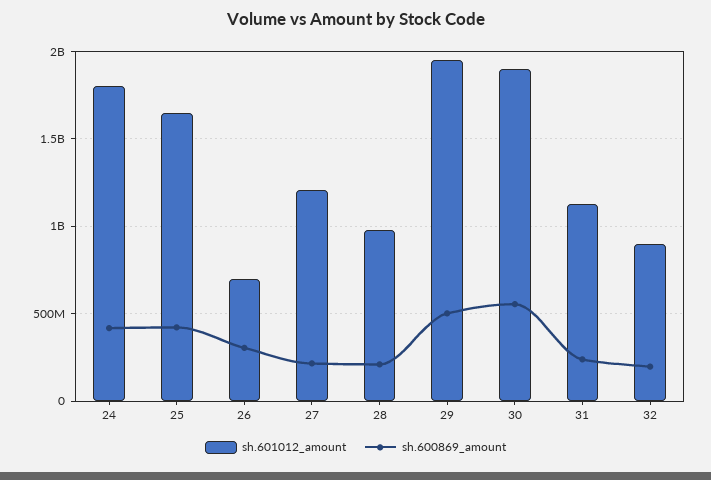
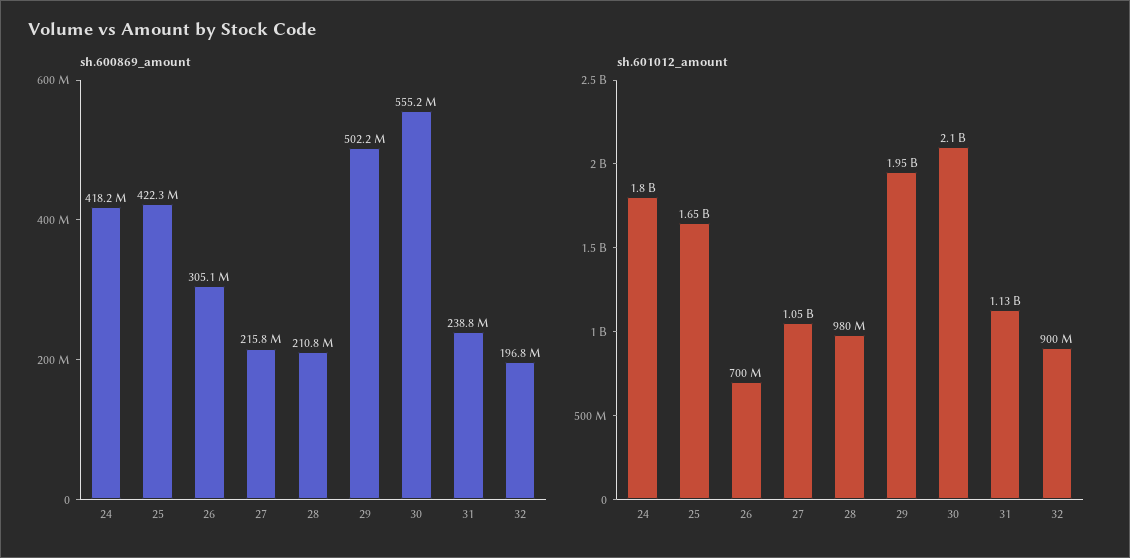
sh.601012_amount, 27: 1200000000 -> 1050000000
sh.601012_amount, 30: 1900000000 -> 2100000000

